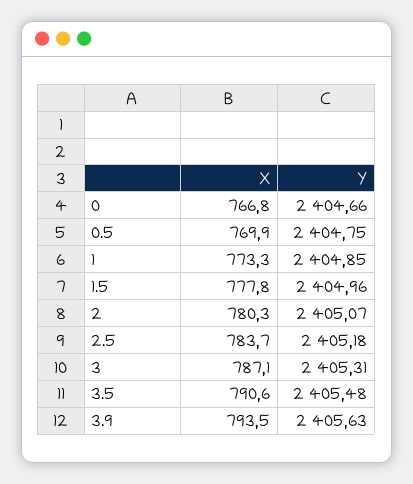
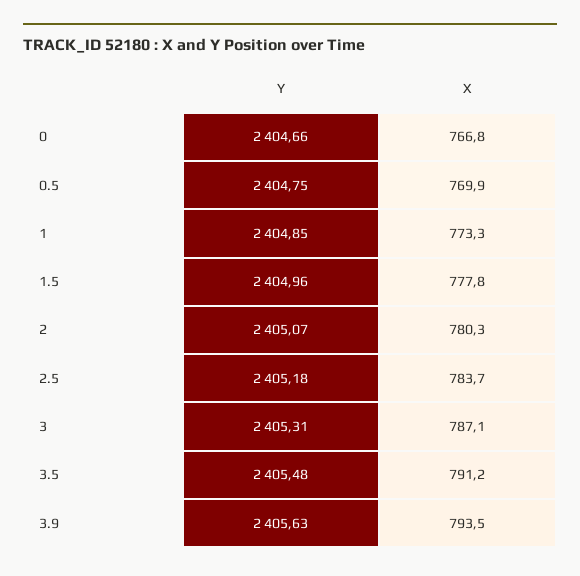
X, 3.5: 790.6 -> 791.2

